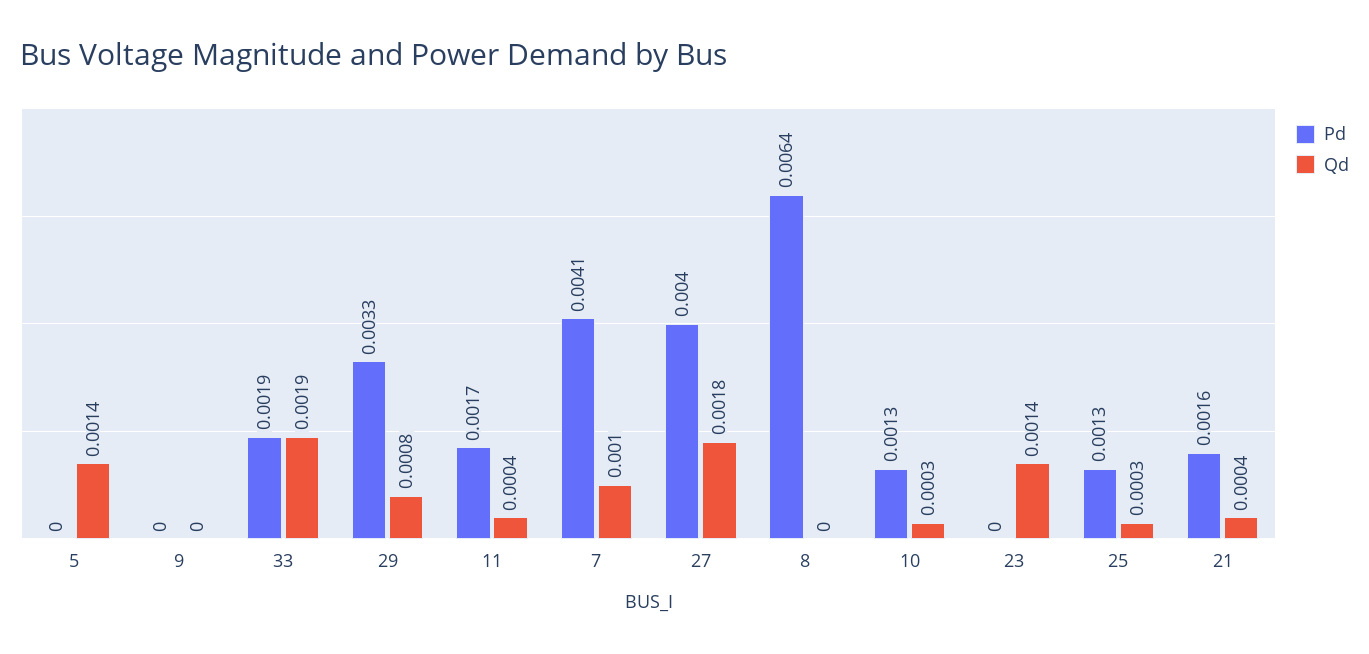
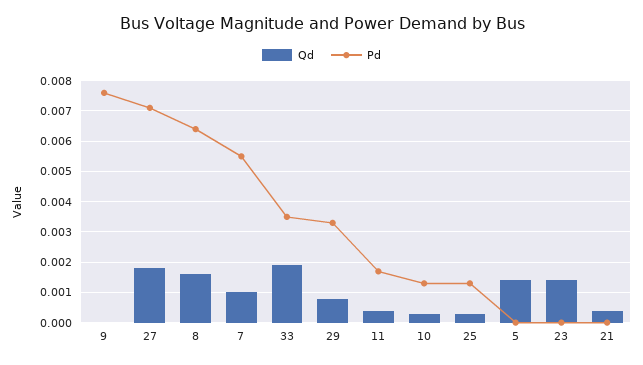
Pd, 9: 0 -> 0.0075
Pd, 33: 0.0019 -> 0.0035
Pd, 7: 0.0041 -> 0.0055
Pd, 27: 0.004 -> 0.007
Qd, 8: 0 -> 0.0015
Pd, 21: 0.0016 -> 0

